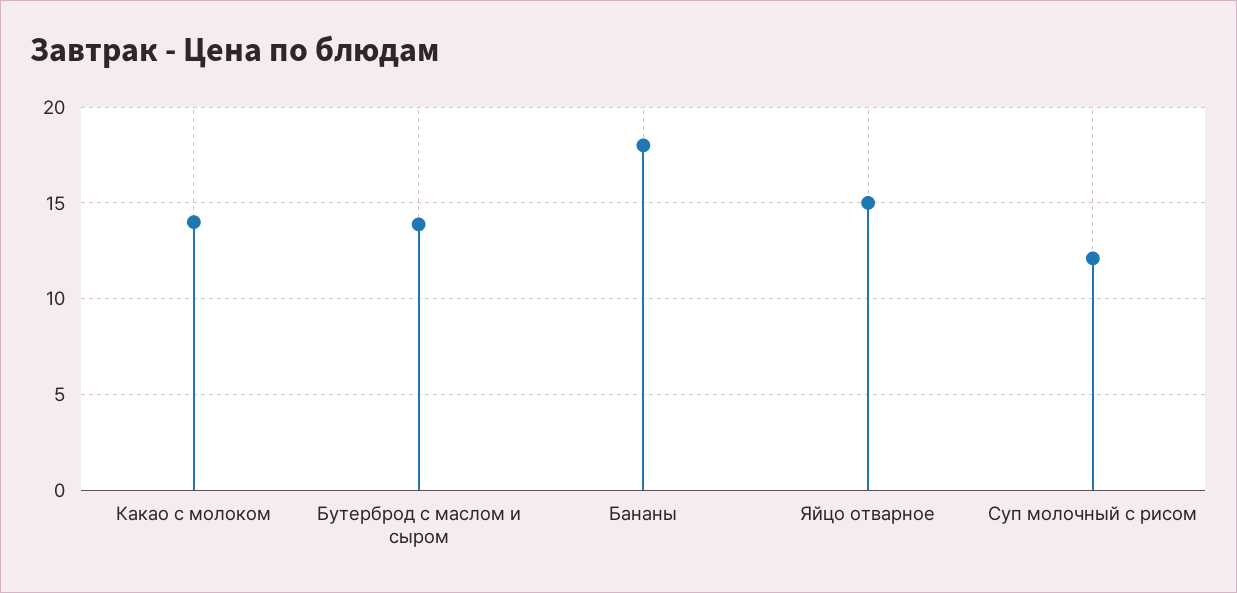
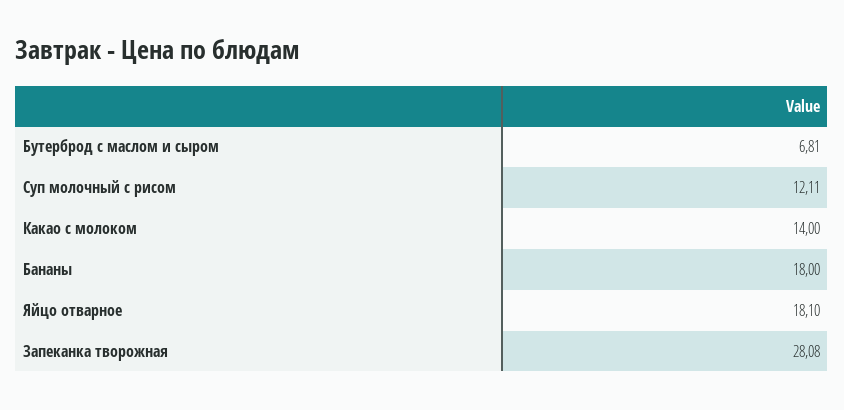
Бутерброд с маслом и сыром: 14 -> 6.81
Яйцо отварное: 15 -> 18.1
Запеканка творожная: none -> 28.08

